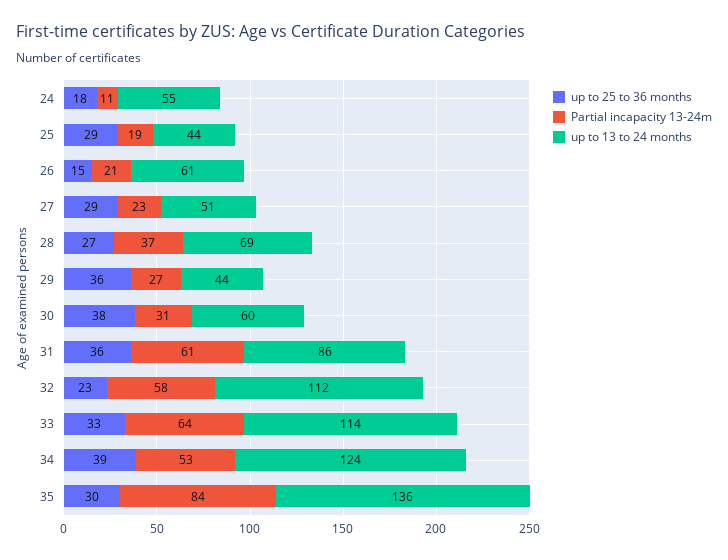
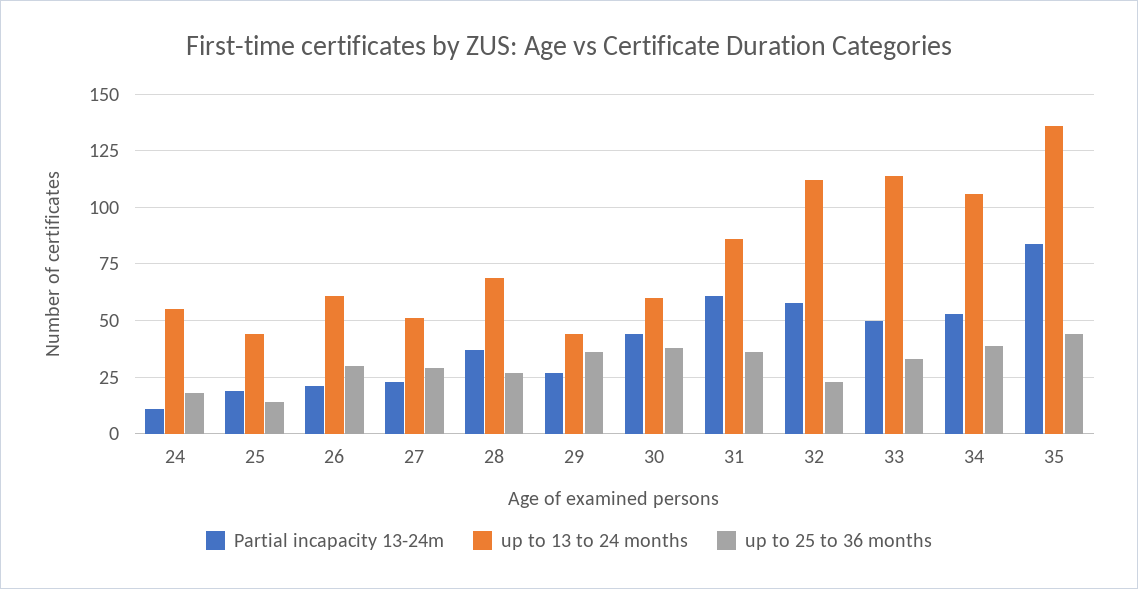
up to 25 to 36 months, 25: 29 -> 15
up to 25 to 36 months, 26: 15 -> 30
Partial incapacity 13-24m, 30: 31 -> 45
Partial incapacity 13-24m, 33: 64 -> 50
up to 13 to 24 months, 34: 124 -> 105
up to 25 to 36 months, 35: 30 -> 45

